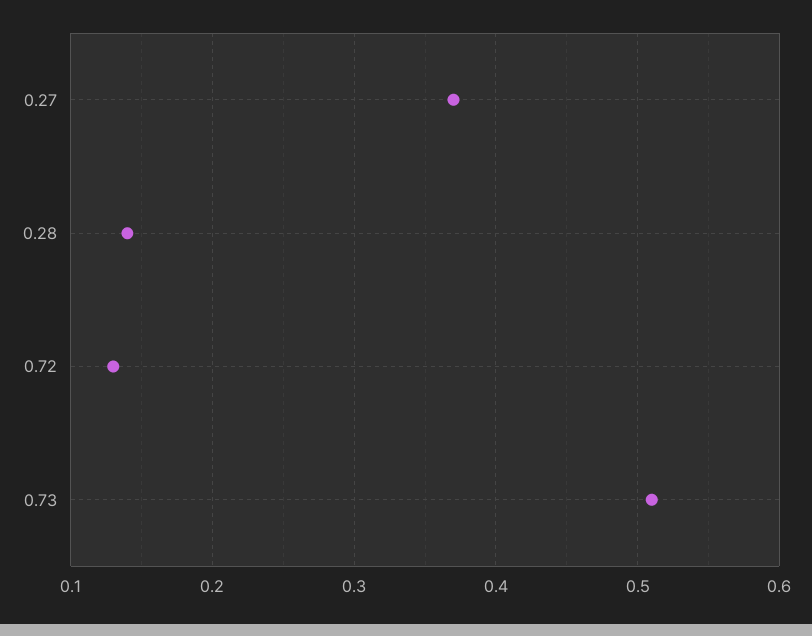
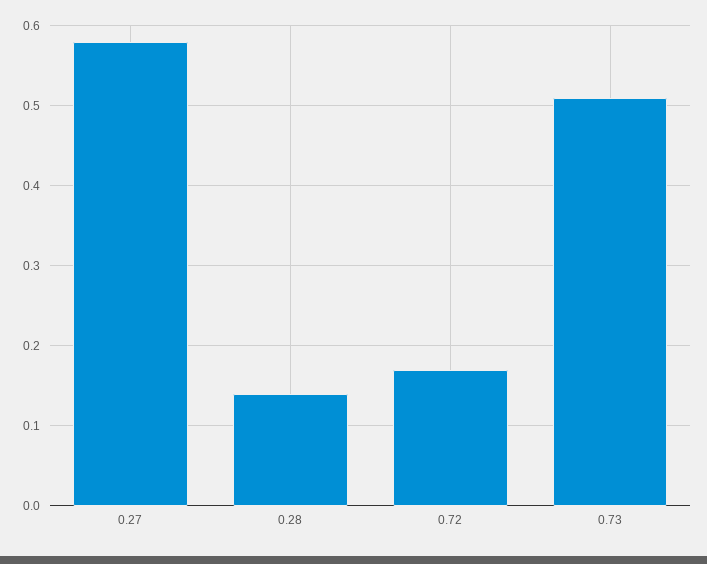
0.27: 0.37 -> 0.58
0.72: 0.13 -> 0.17

